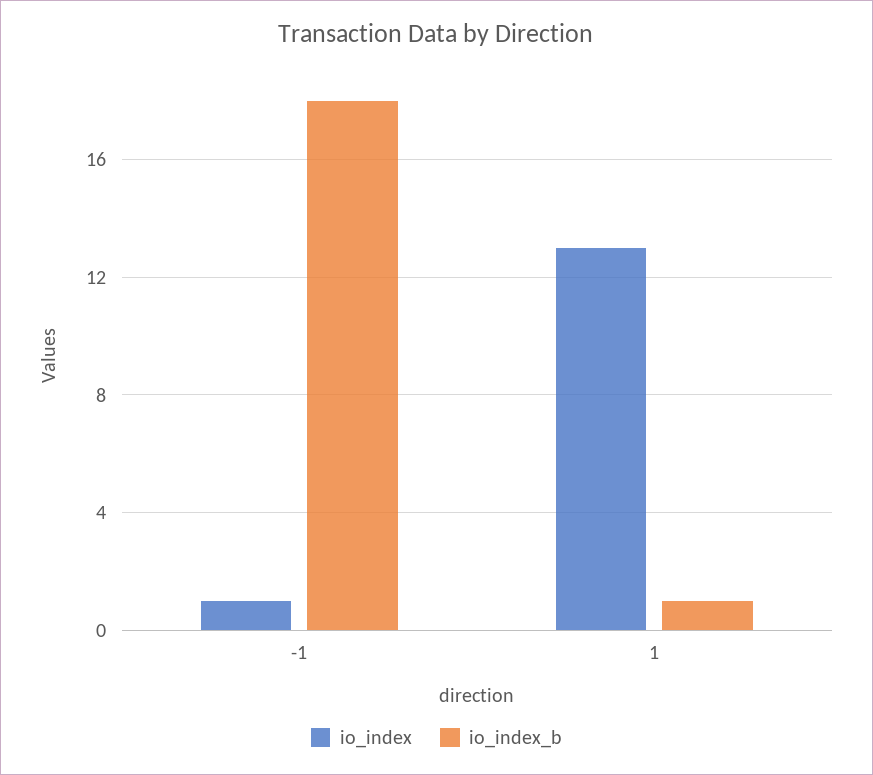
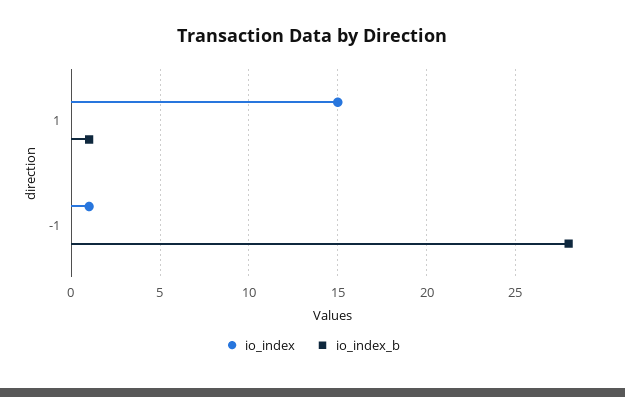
io_index_b, -1: 18 -> 28
io_index, 1: 13 -> 15

